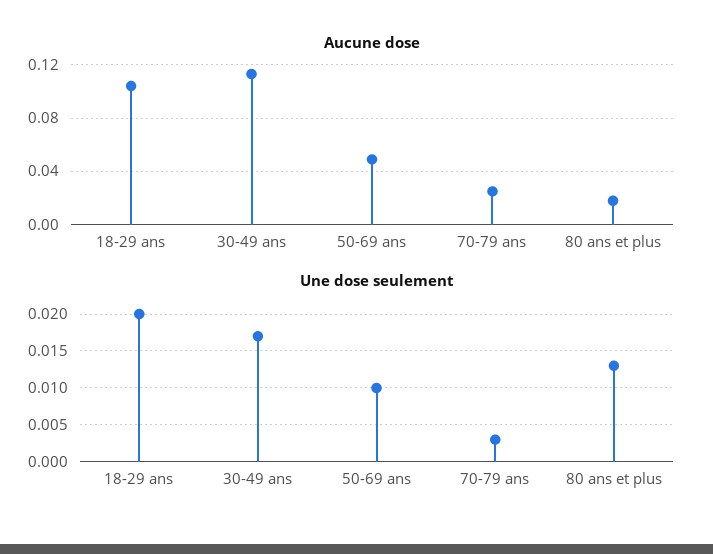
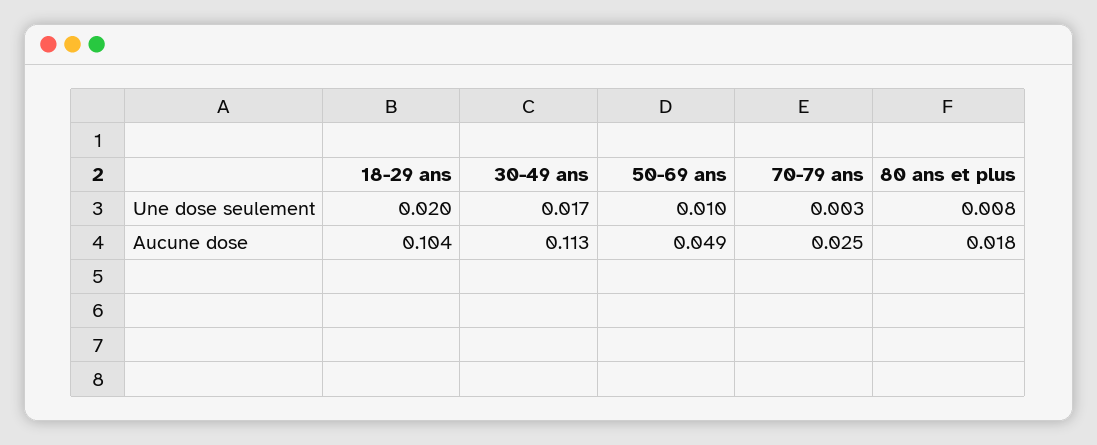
Une dose seulement, 80 ans et plus: 0.013 -> 0.008

